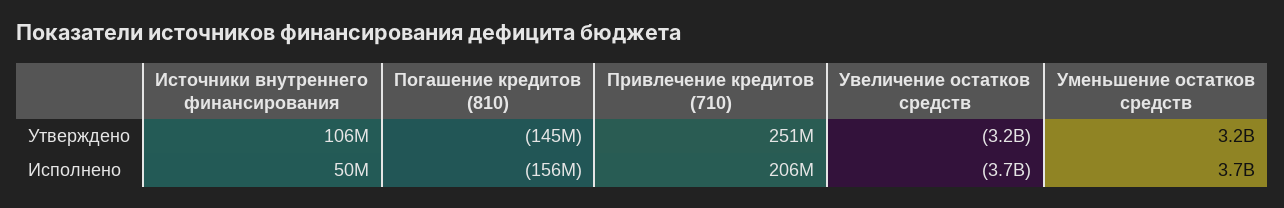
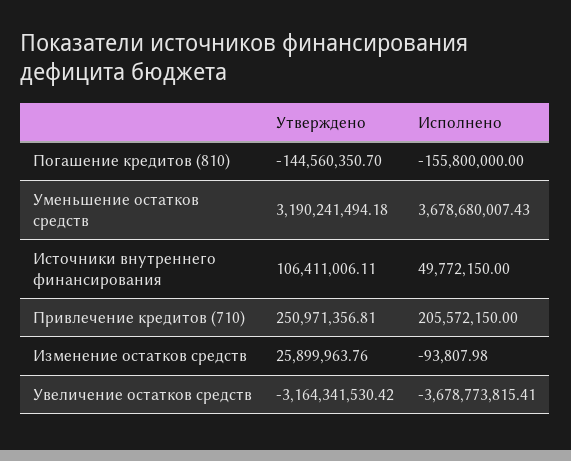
Изменение остатков средств, Утверждено: none -> 25899963.76
Изменение остатков средств, Исполнено: none -> -93807.98

